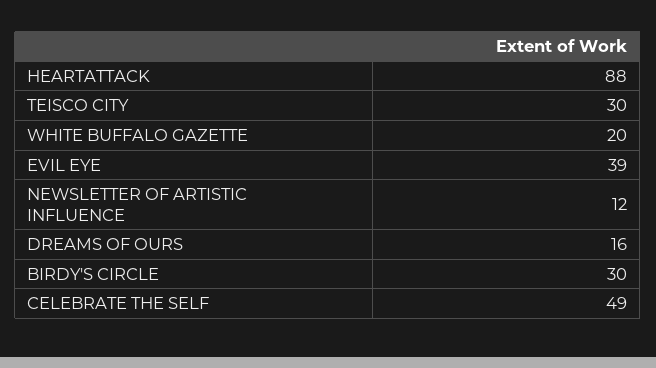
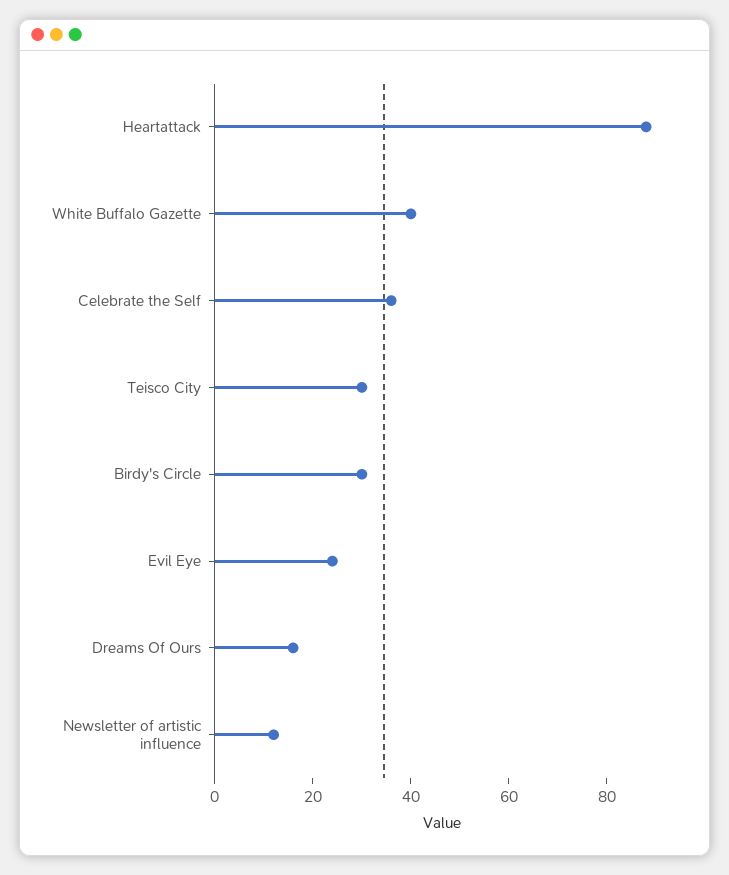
WHITE BUFFALO GAZETTE: 20 -> 40
EVIL EYE: 39 -> 25
CELEBRATE THE SELF: 49 -> 35

